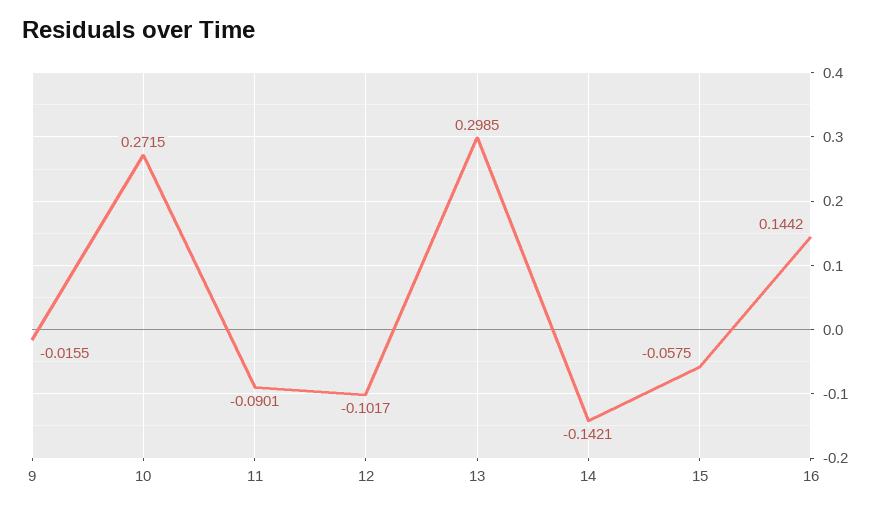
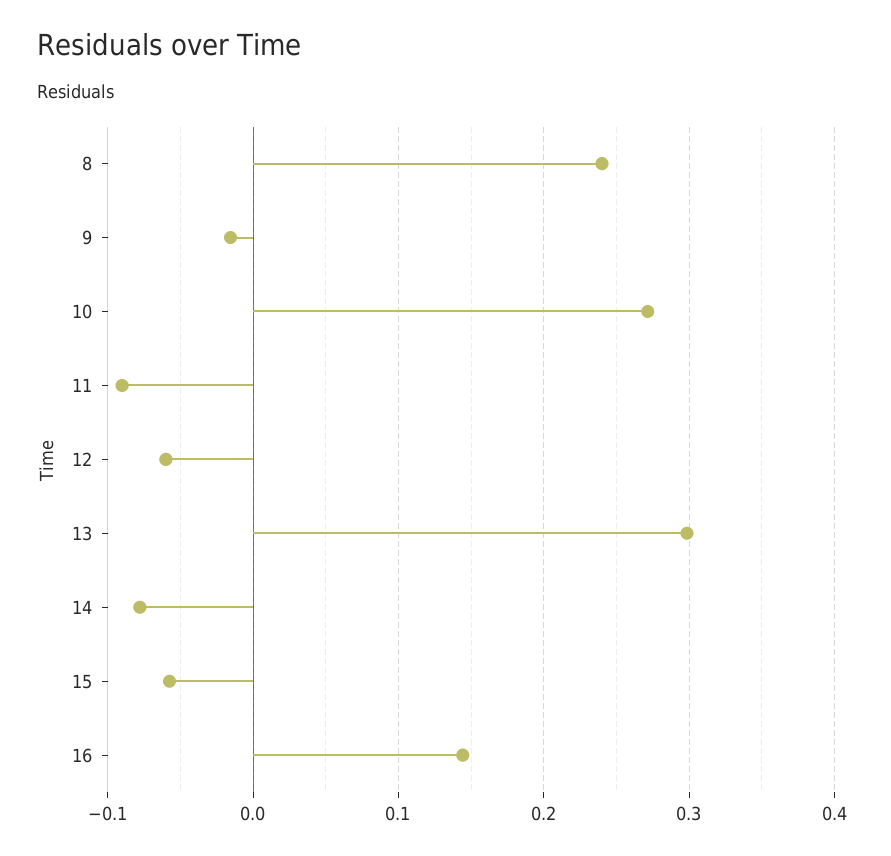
12: -0.1017 -> -0.06
14: -0.1421 -> -0.08
8: none -> 0.24

